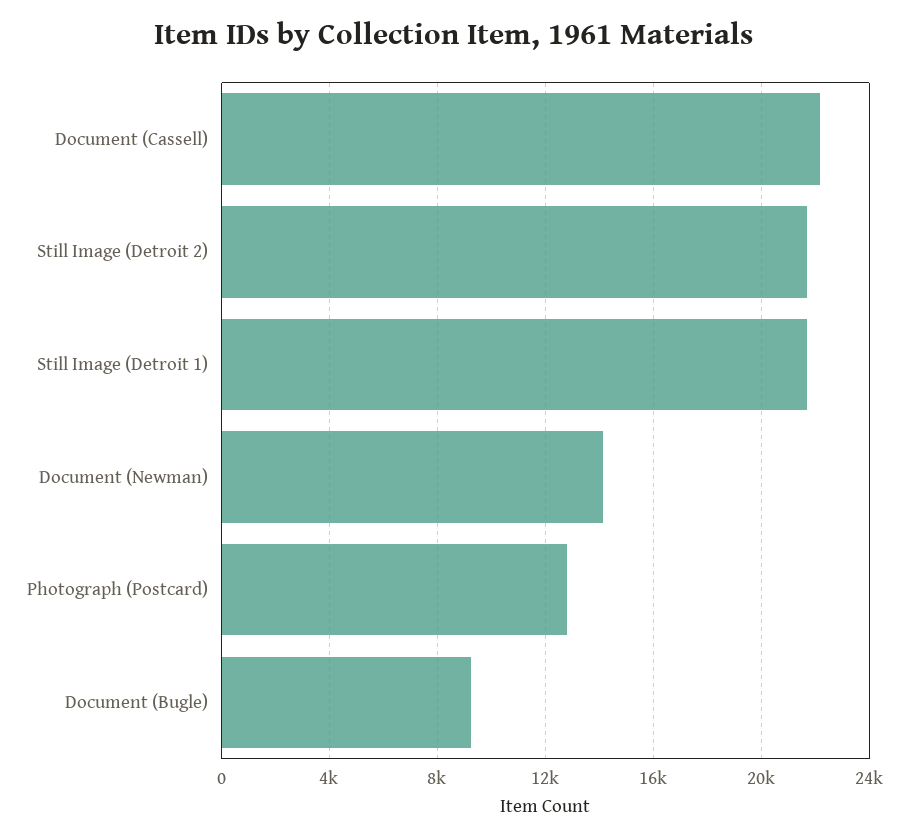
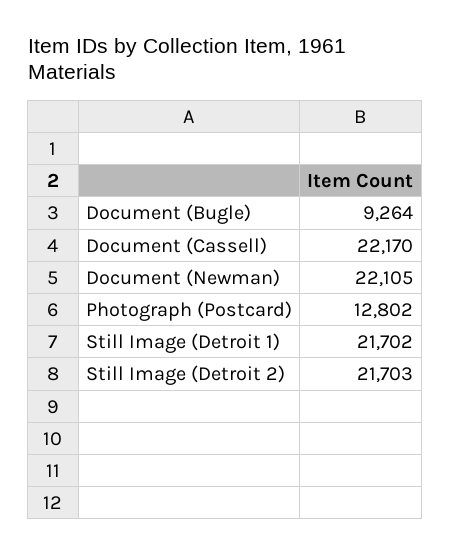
Document (Newman): 14000 -> 22105

